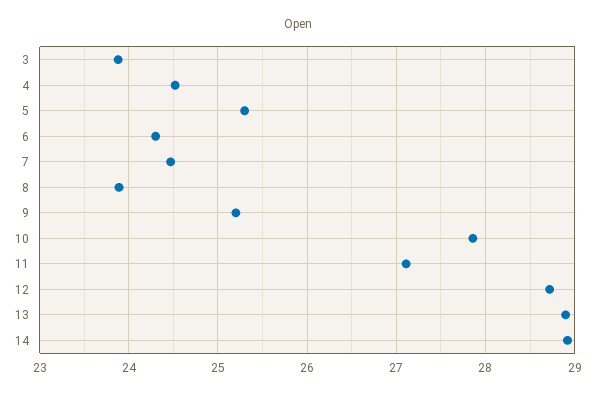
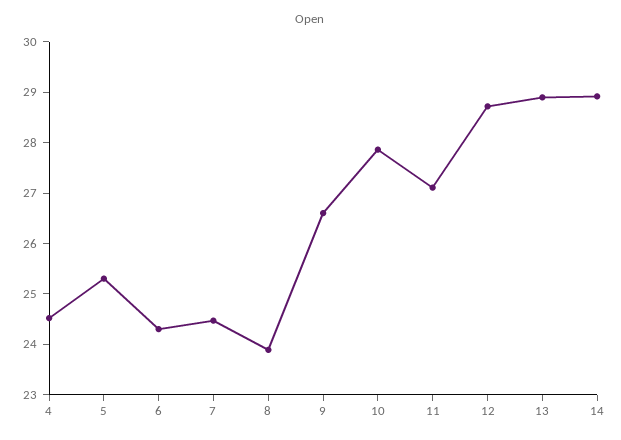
3: 23.9 -> none
9: 25.2 -> 26.6

